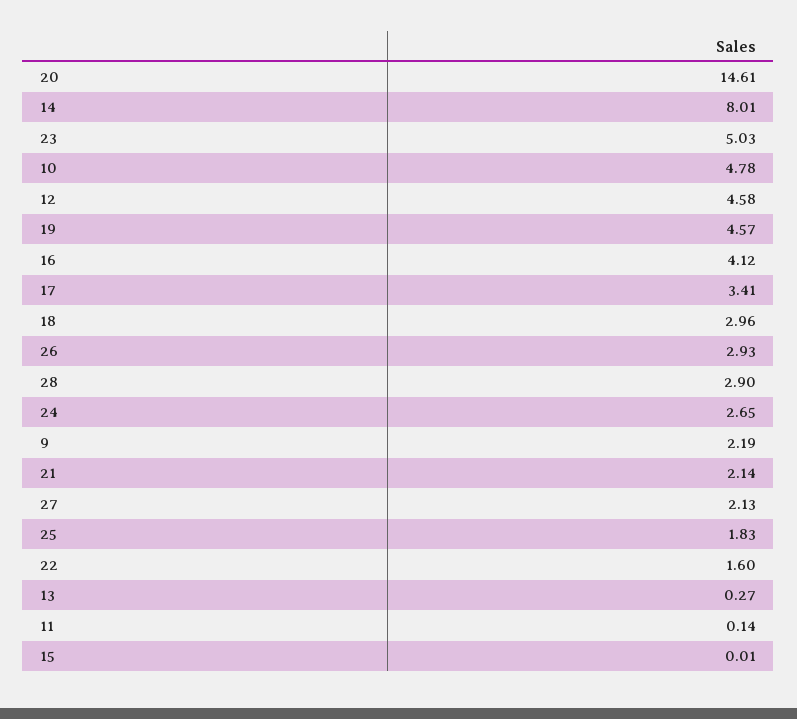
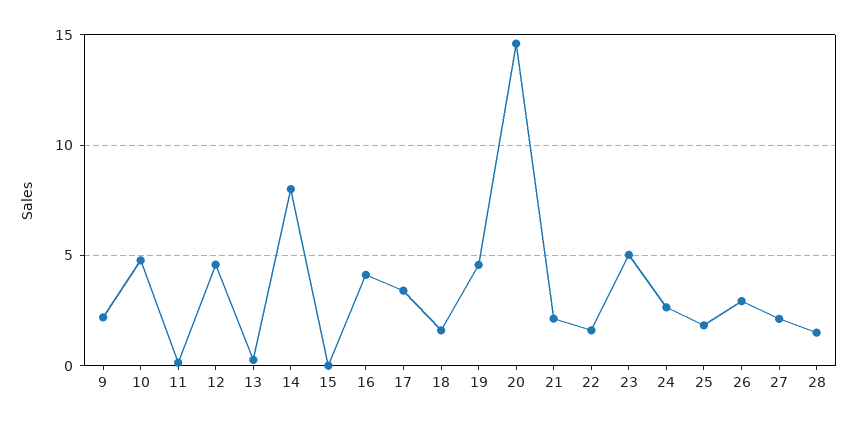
18: 2.96 -> 1.5
28: 2.9 -> 1.5

